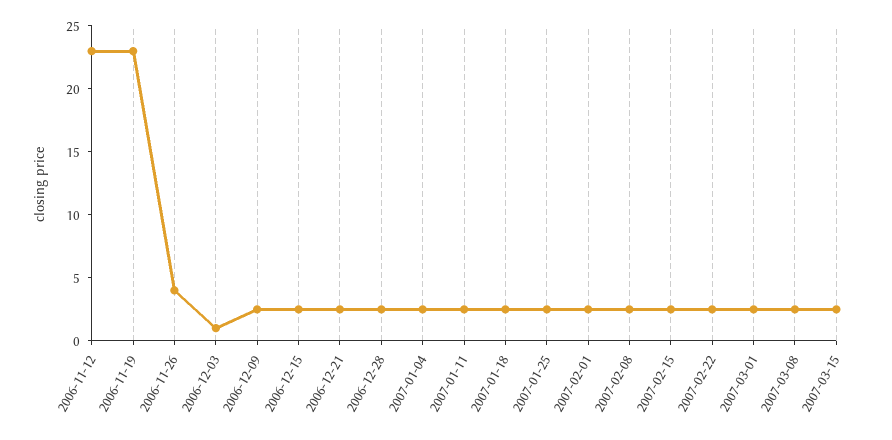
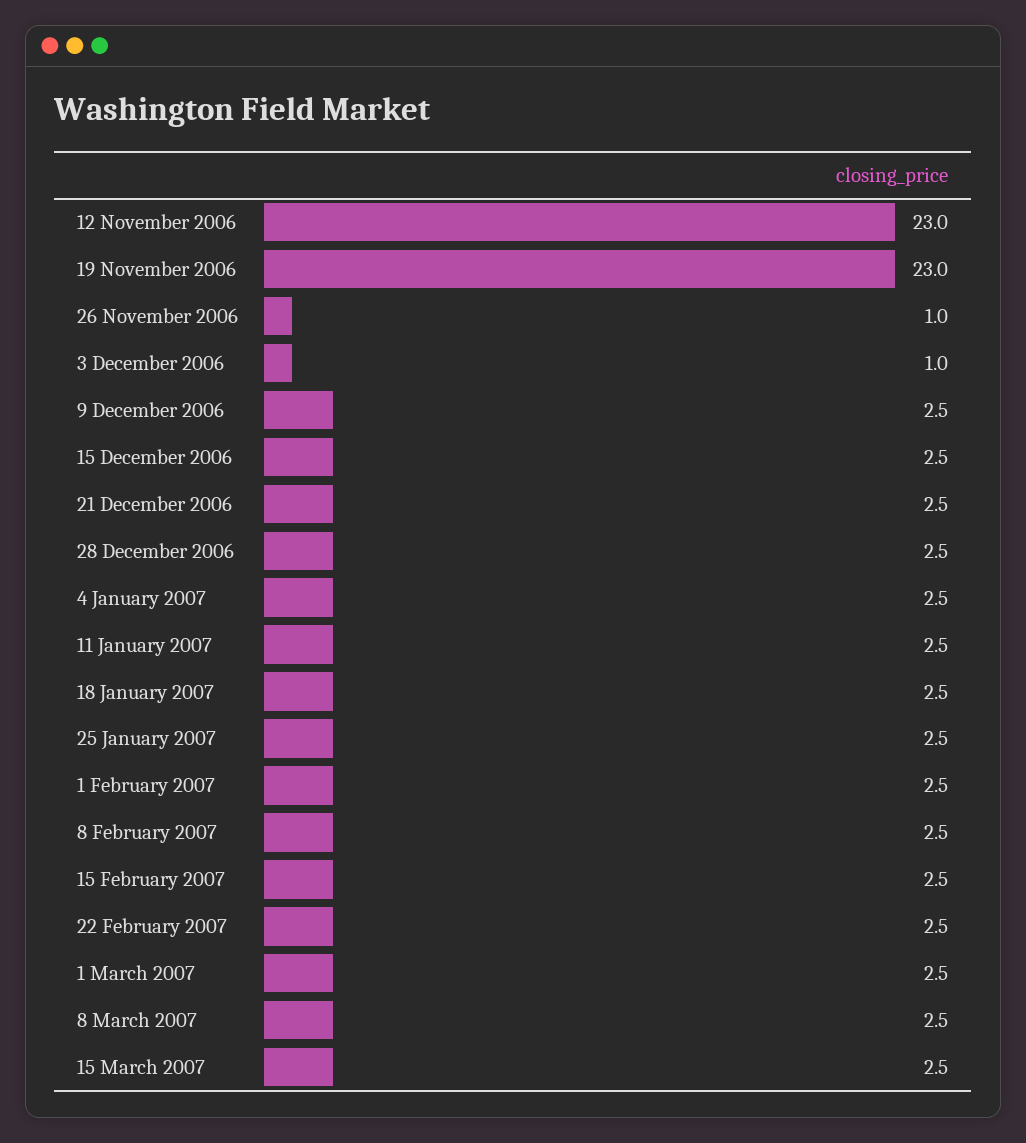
2006-11-26: 4 -> 1

